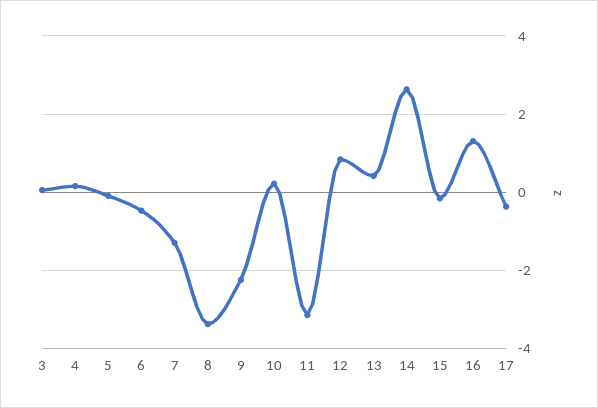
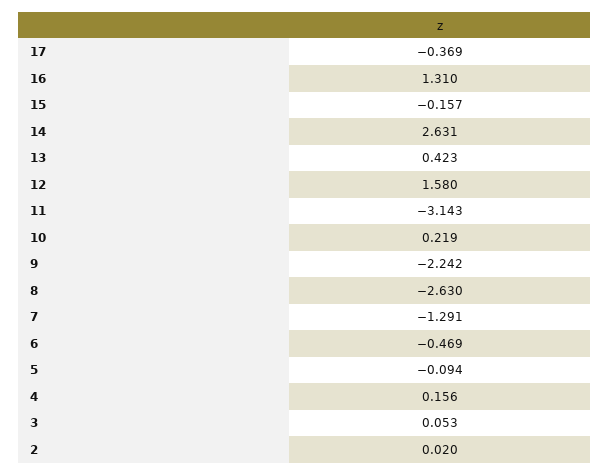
8: -3.4 -> -2.63
12: 0.8 -> 1.58
2: none -> 0.02

